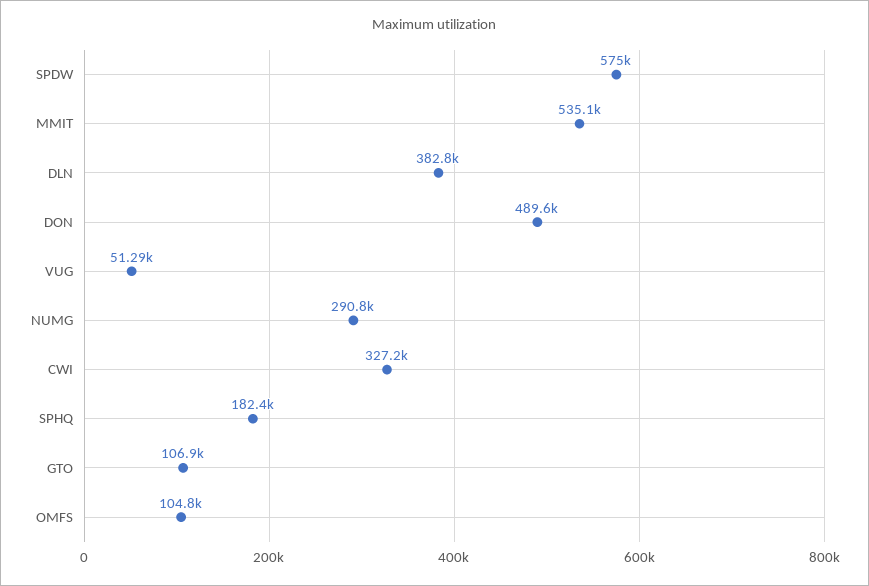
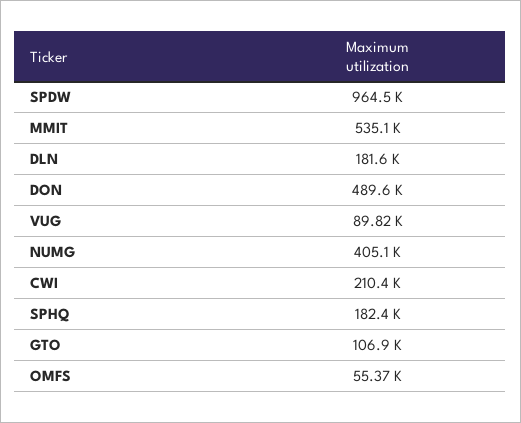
SPDW: 575000 -> 964500
DLN: 382800 -> 181600
VUG: 51290 -> 89820
NUMG: 290800 -> 405100
CWI: 327200 -> 210400
OMFS: 104800 -> 55370

